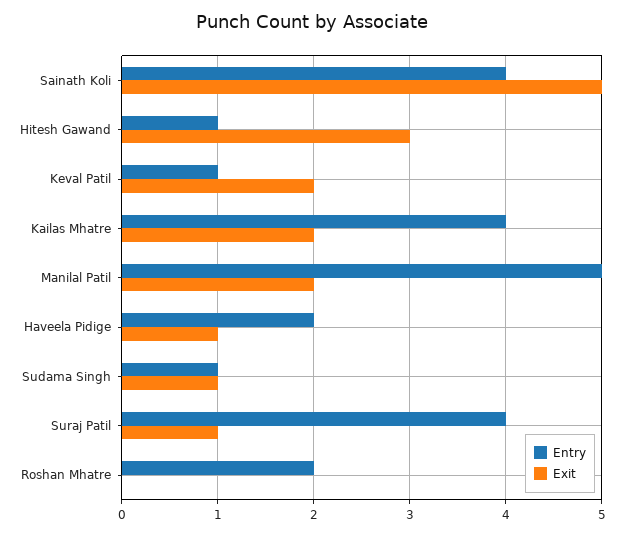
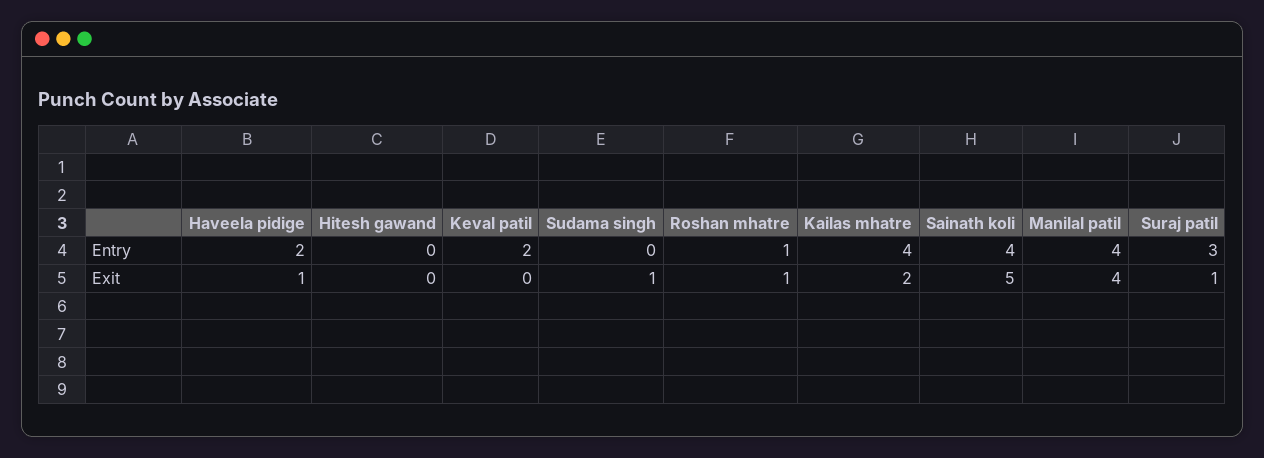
Entry, Hitesh Gawand: 1 -> 0
Exit, Hitesh Gawand: 3 -> 0
Entry, Keval Patil: 1 -> 2
Exit, Keval Patil: 2 -> 0
Entry, Manilal Patil: 5 -> 4
Exit, Manilal Patil: 2 -> 4
Entry, Sudama Singh: 1 -> 0
Entry, Suraj Patil: 4 -> 3
Entry, Roshan Mhatre: 2 -> 1
Exit, Roshan Mhatre: 0 -> 1

